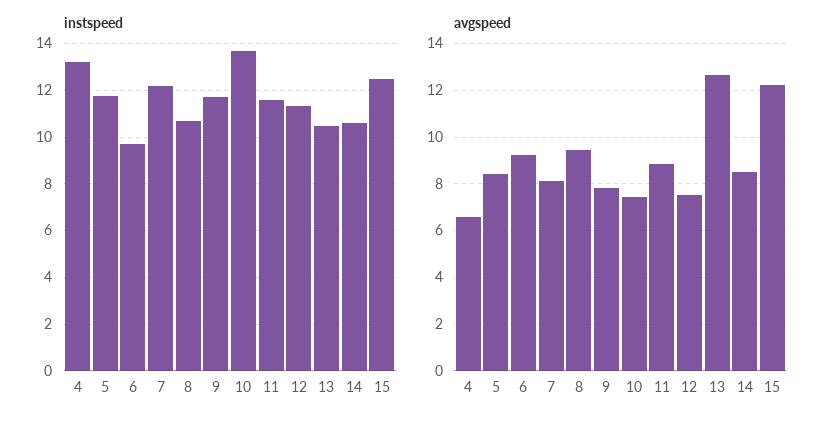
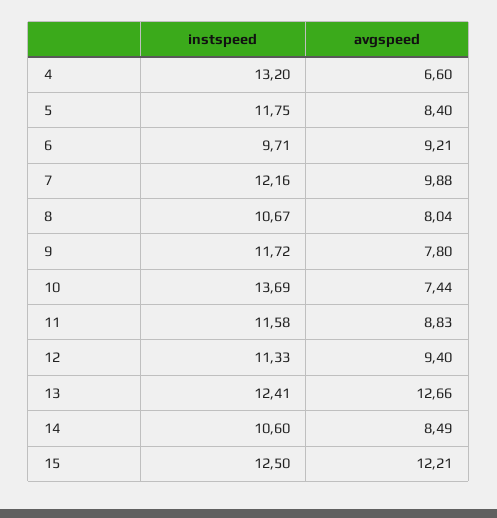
instspeed, 13: 10.5 -> 12.41
avgspeed, 7: 8 -> 9.88
avgspeed, 8: 9.5 -> 8.04
avgspeed, 12: 7.5 -> 9.4

